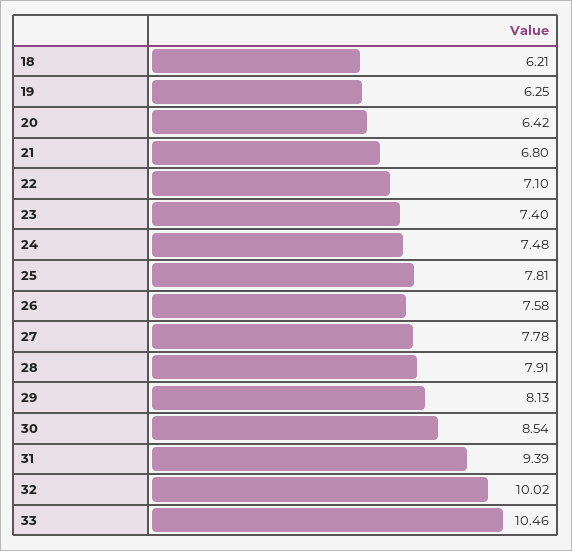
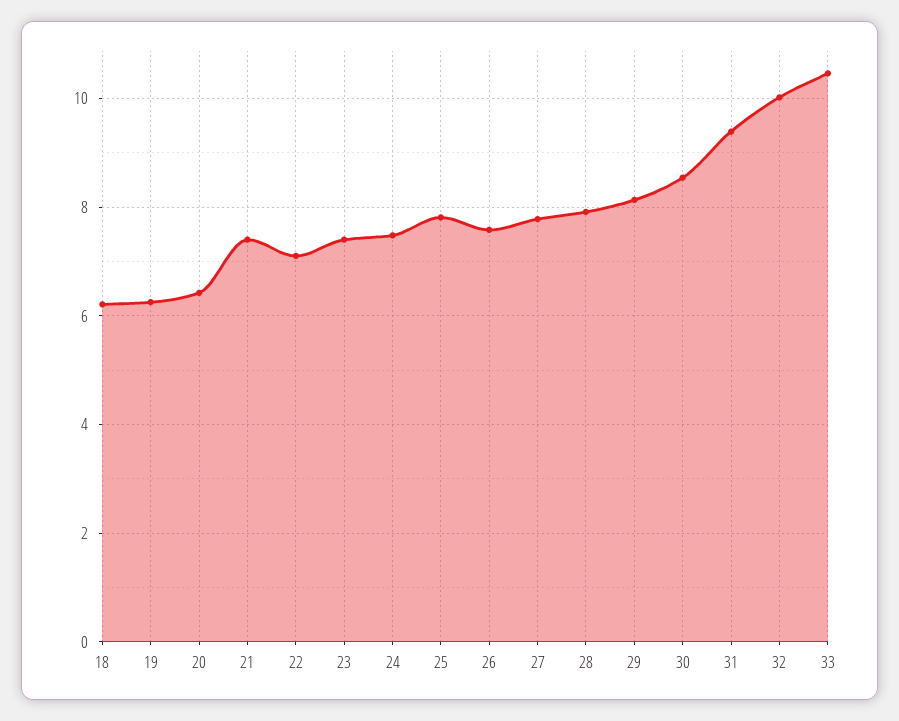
21: 6.8 -> 7.4

